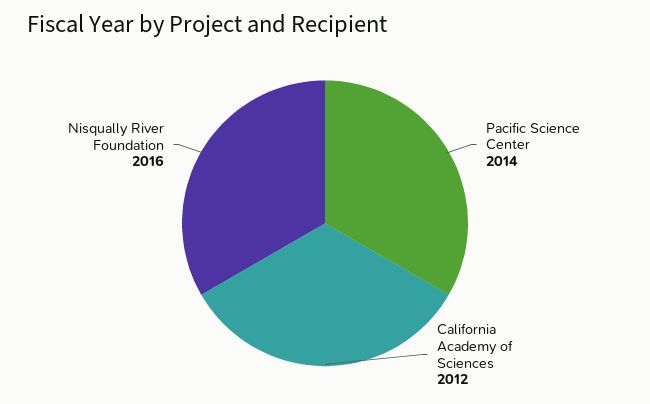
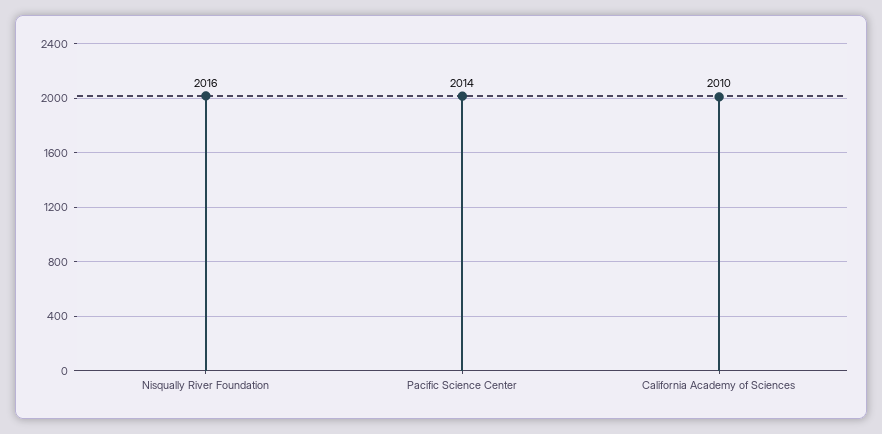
California Academy of Sciences: 2012 -> 2010

